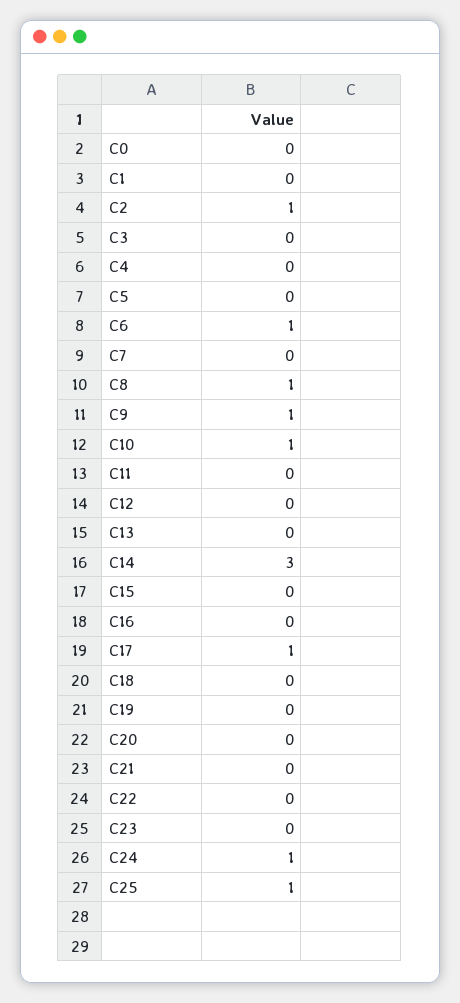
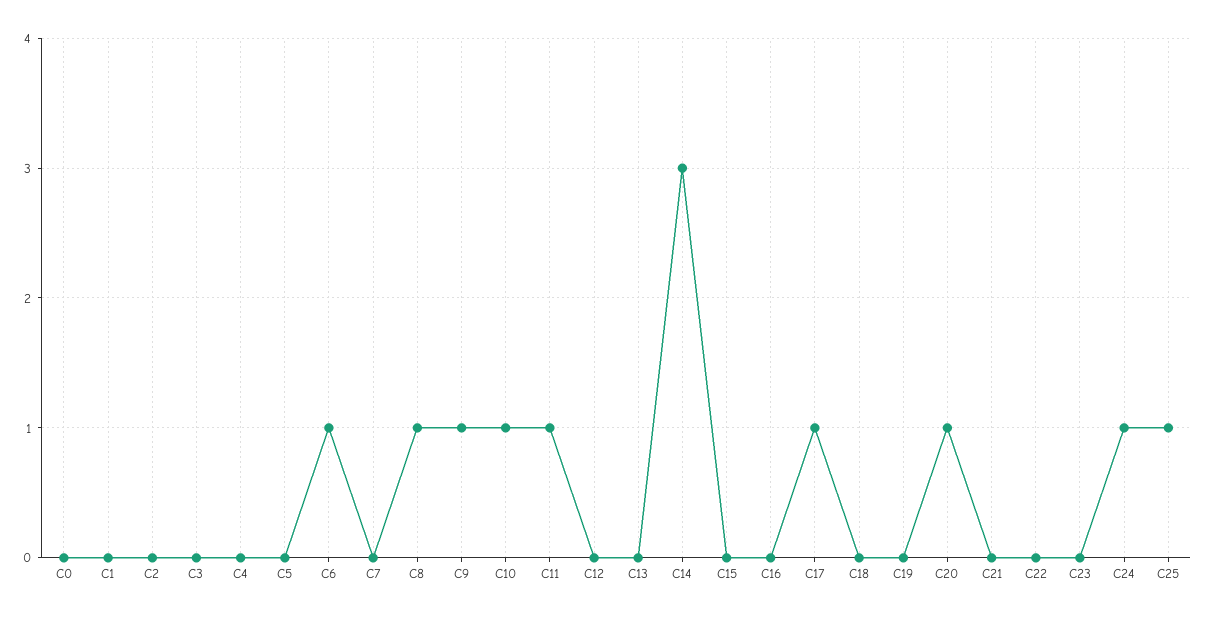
C2: 1 -> 0
C11: 0 -> 1
C20: 0 -> 1

